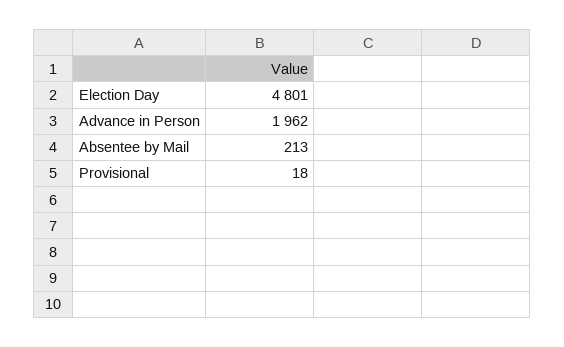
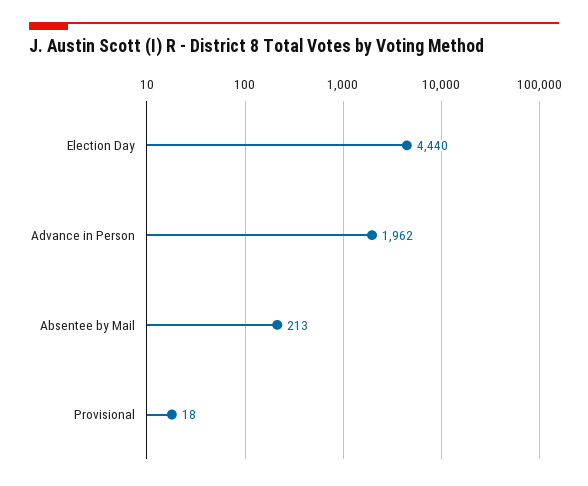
Election Day: 4801 -> 4440

